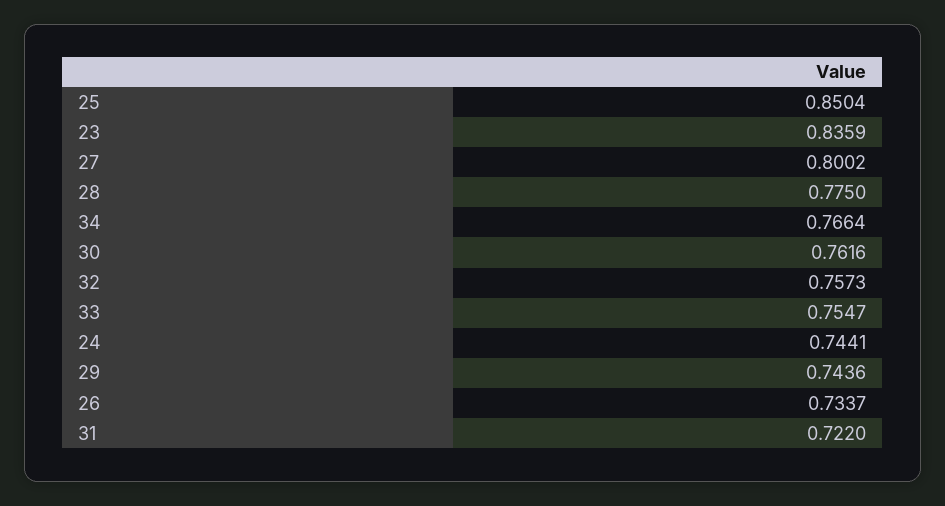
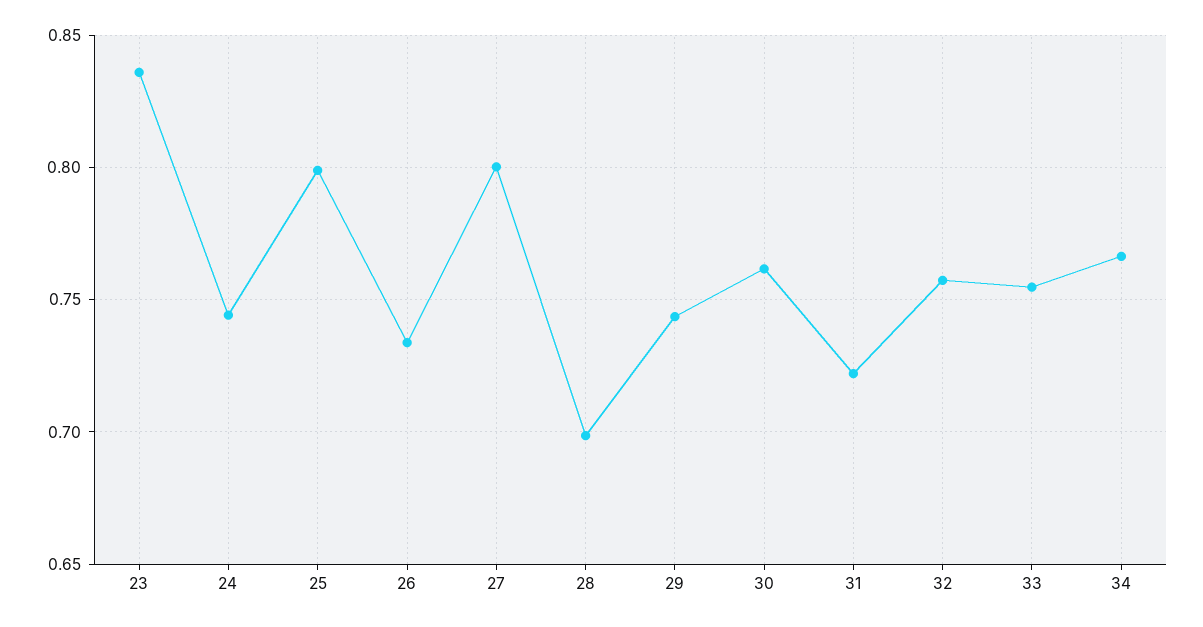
25: 0.8504 -> 0.8
28: 0.775 -> 0.7

